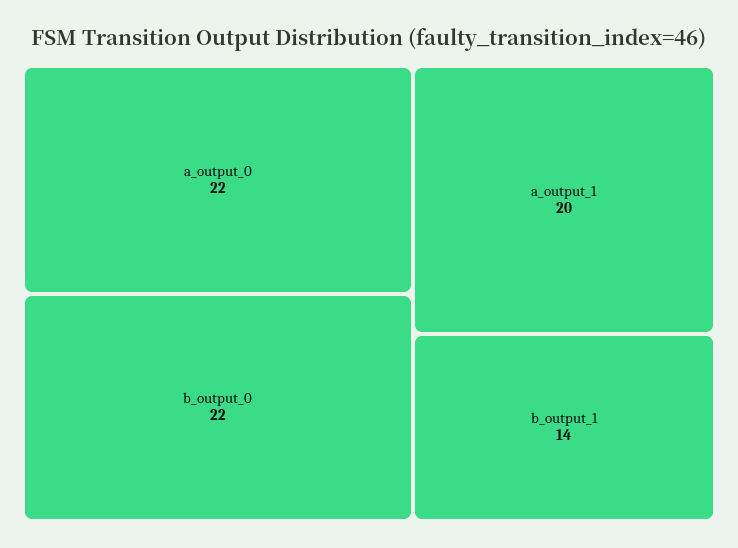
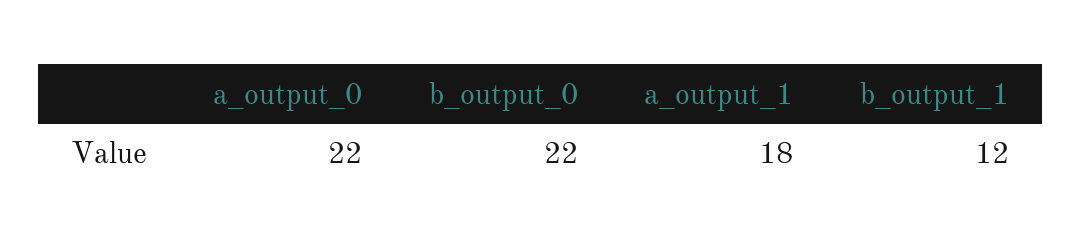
a_output_1: 20 -> 18
b_output_1: 14 -> 12

